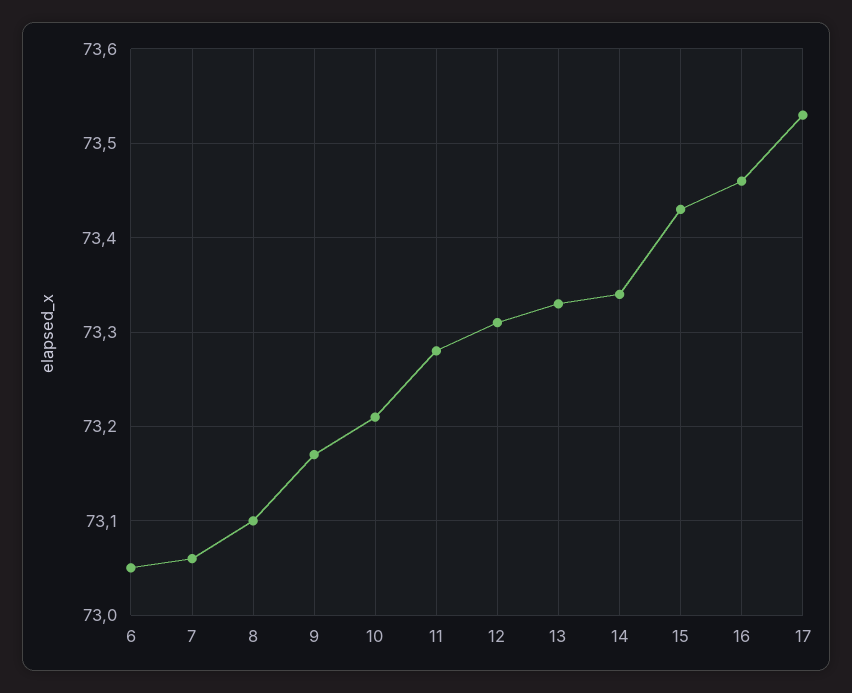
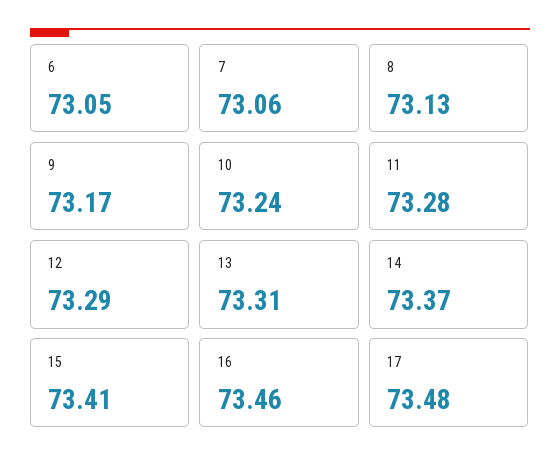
8: 73.1 -> 73.13
10: 73.21 -> 73.24
12: 73.31 -> 73.29
13: 73.33 -> 73.31
14: 73.34 -> 73.37
15: 73.43 -> 73.41
17: 73.53 -> 73.48

